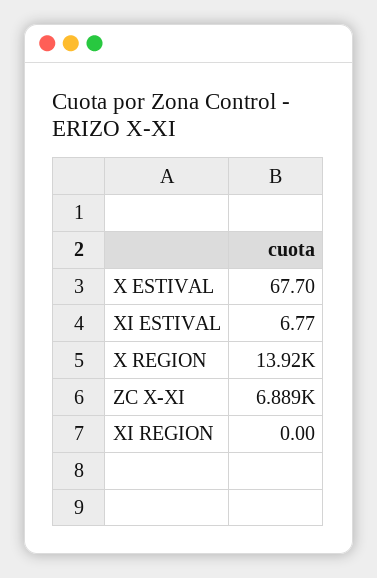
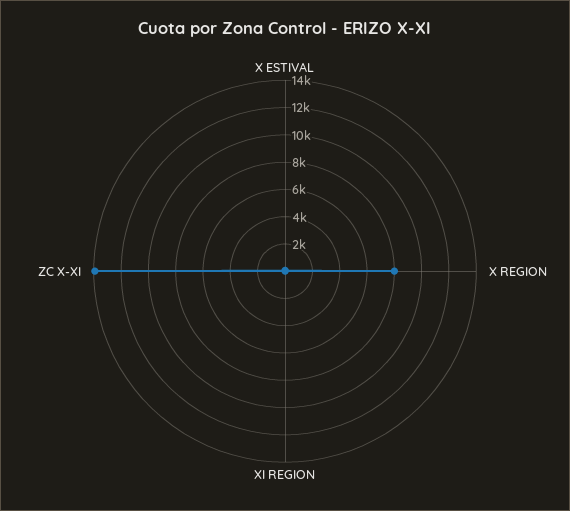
XI ESTIVAL: 6.77 -> none
X REGION: 13920 -> 8000
ZC X-XI: 6889 -> 14000

